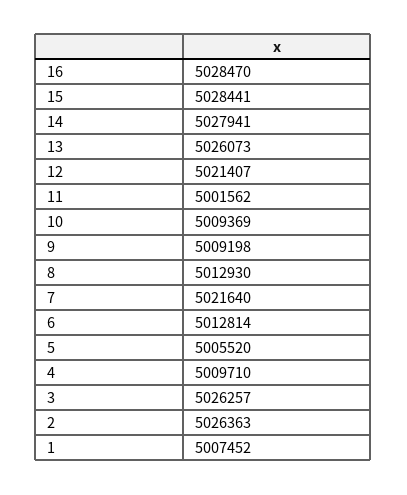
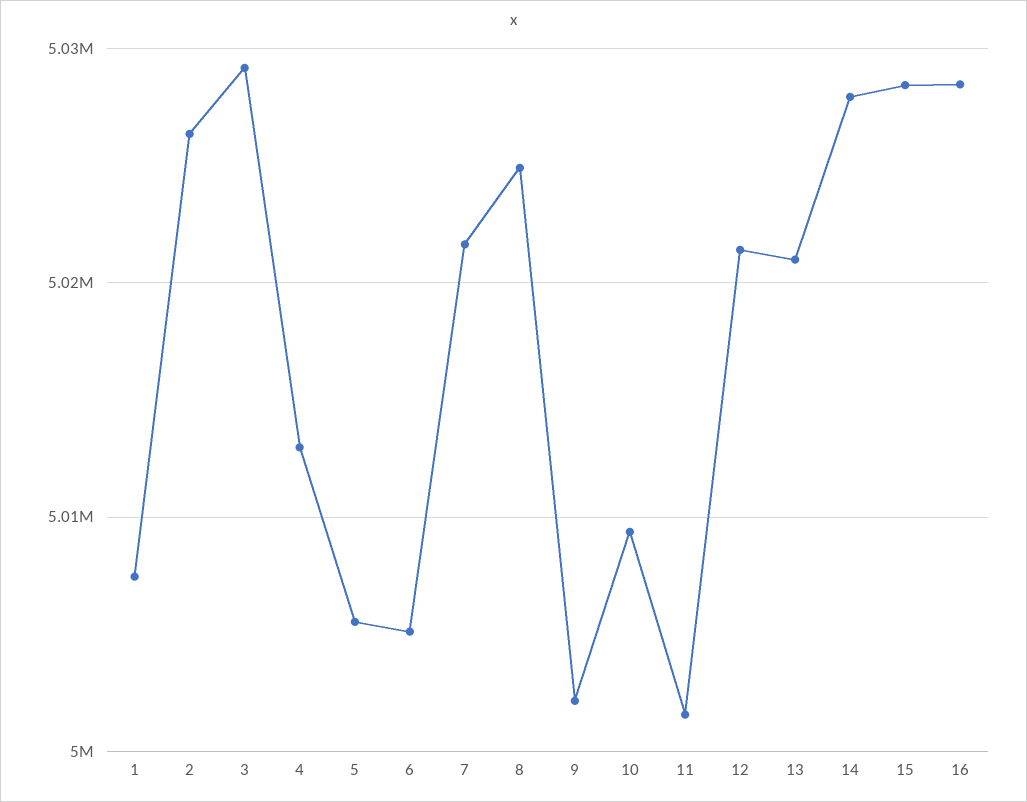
13: 5026073 -> 5021000
9: 5009198 -> 5002000
8: 5012930 -> 5025000
6: 5012814 -> 5005000
4: 5009710 -> 5013000
3: 5026257 -> 5029000

